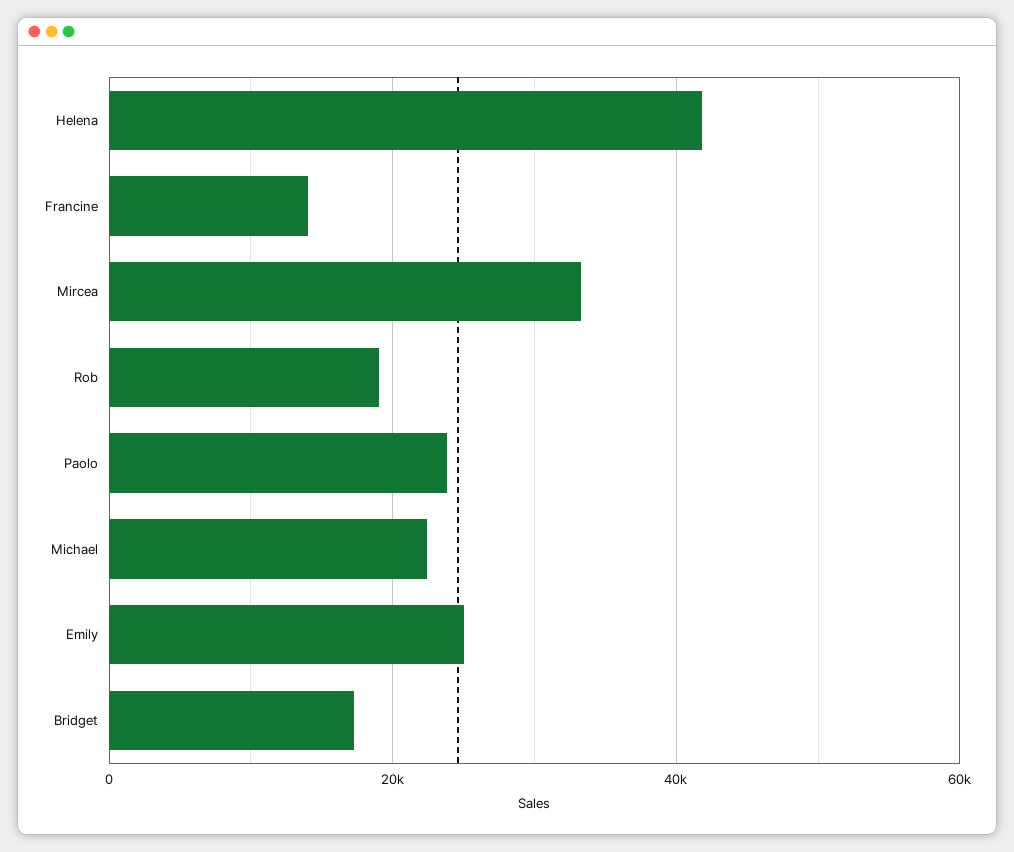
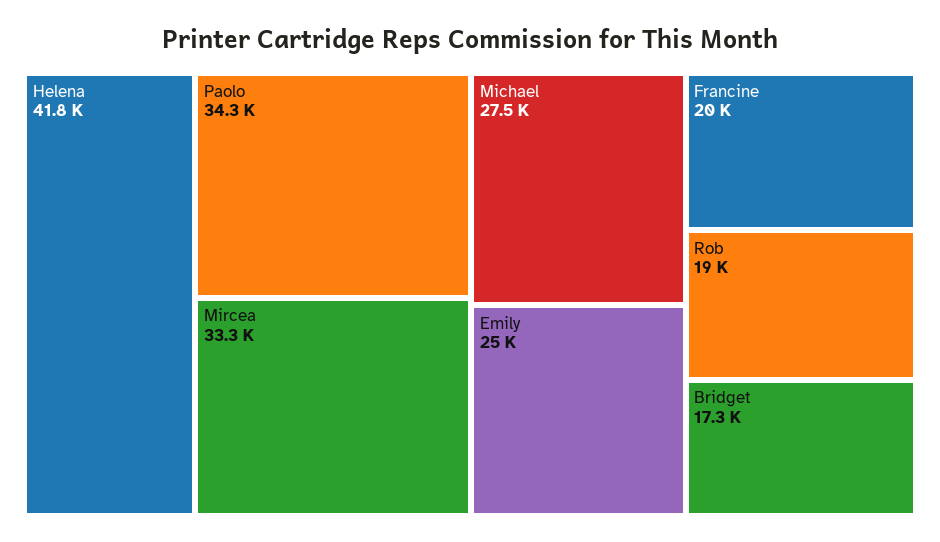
Francine: 14000 -> 20000
Paolo: 24000 -> 34300
Michael: 22000 -> 27500

